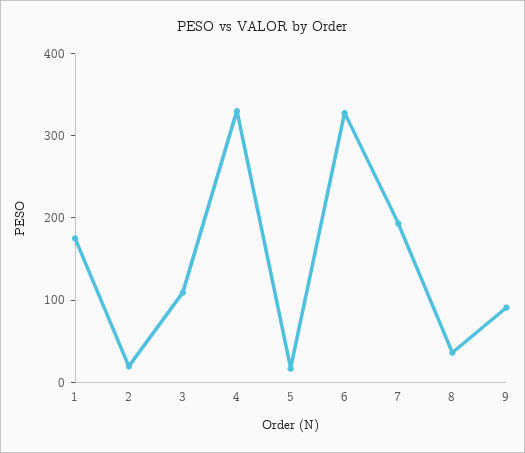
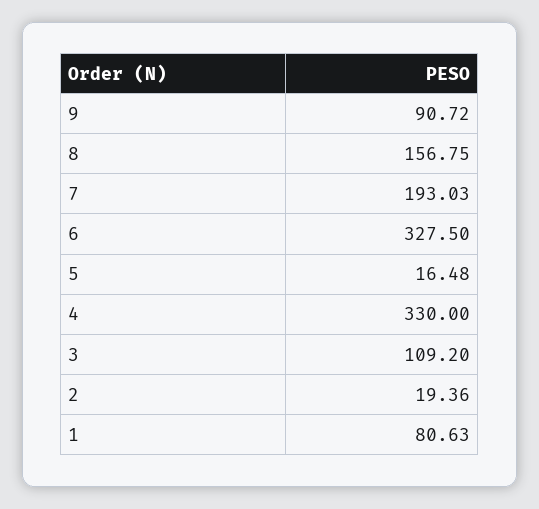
1: 180 -> 80.63
8: 40 -> 156.75

